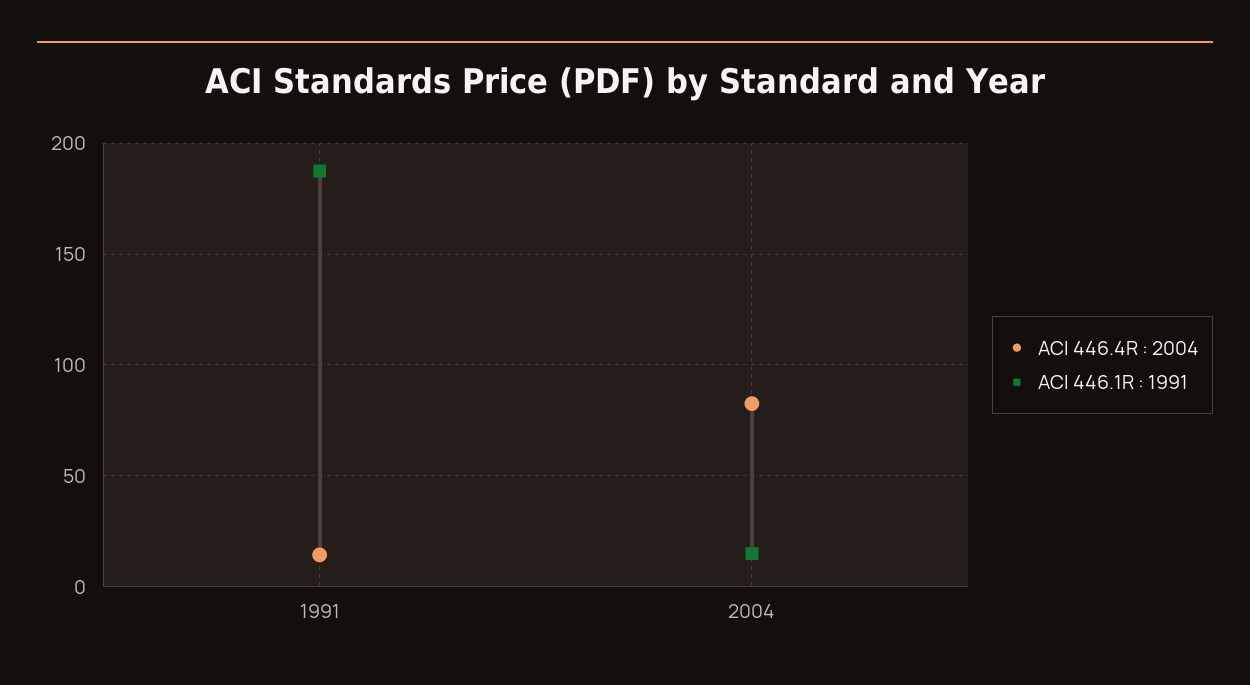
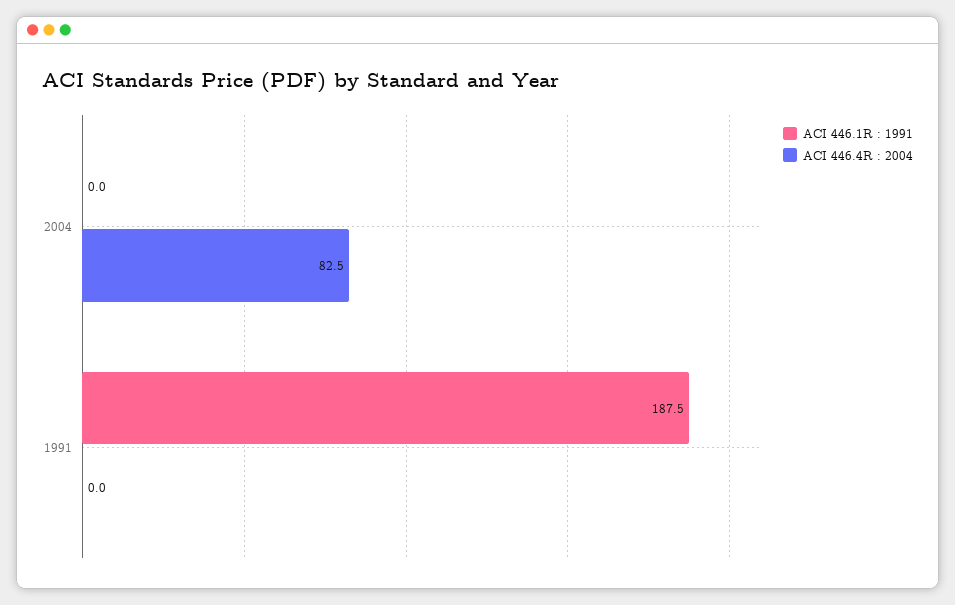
ACI 446.4R : 2004, 1991: 15 -> 0
ACI 446.1R : 1991, 2004: 15 -> 0

